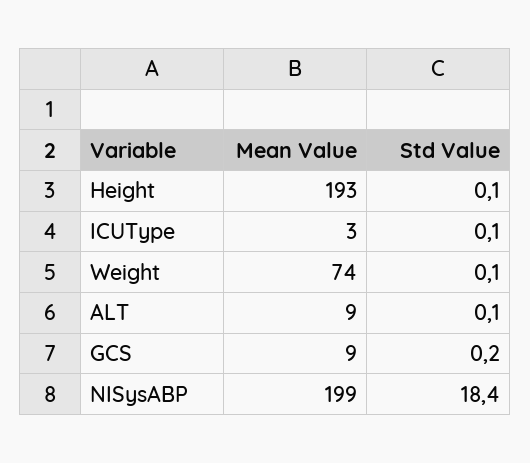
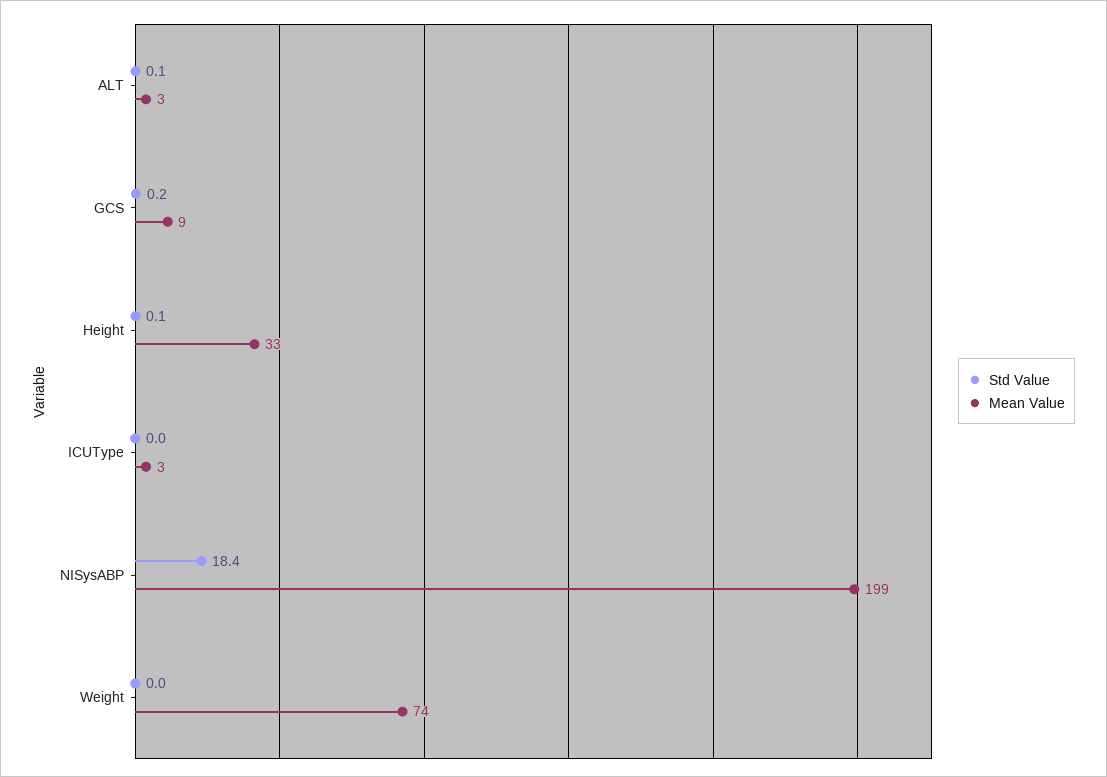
Mean Value, Height: 193 -> 33
Std Value, ICUType: 0.1 -> 0
Std Value, Weight: 0.1 -> 0
Mean Value, ALT: 9 -> 3

